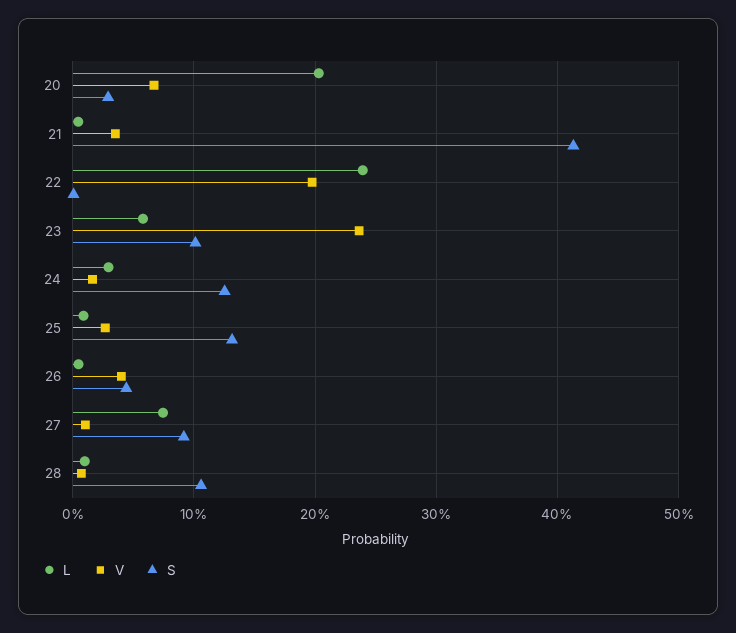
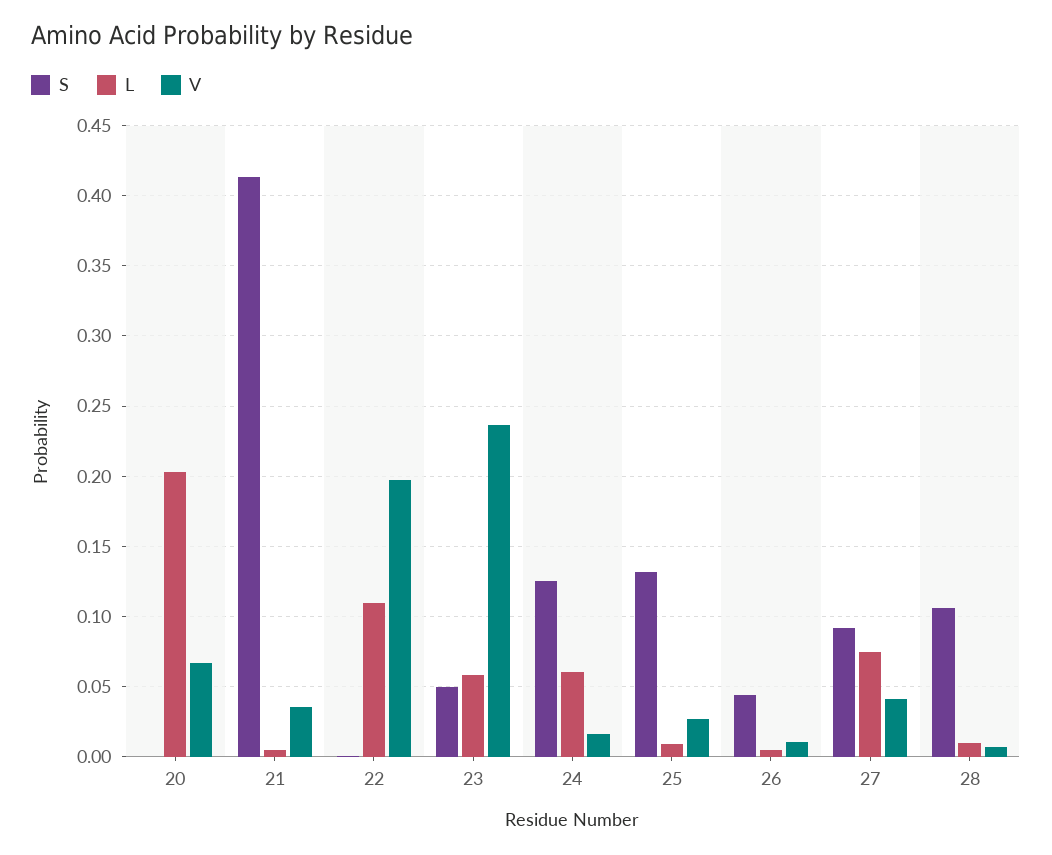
S, 20: 0.03 -> 0
L, 22: 0.24 -> 0.11
S, 23: 0.1 -> 0.05
L, 24: 0.03 -> 0.06
V, 26: 0.04 -> 0.01
V, 27: 0.01 -> 0.04

